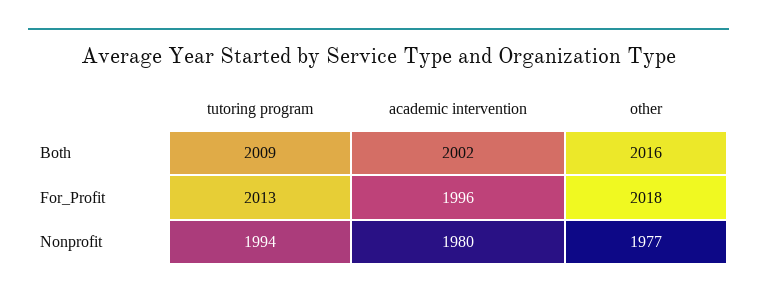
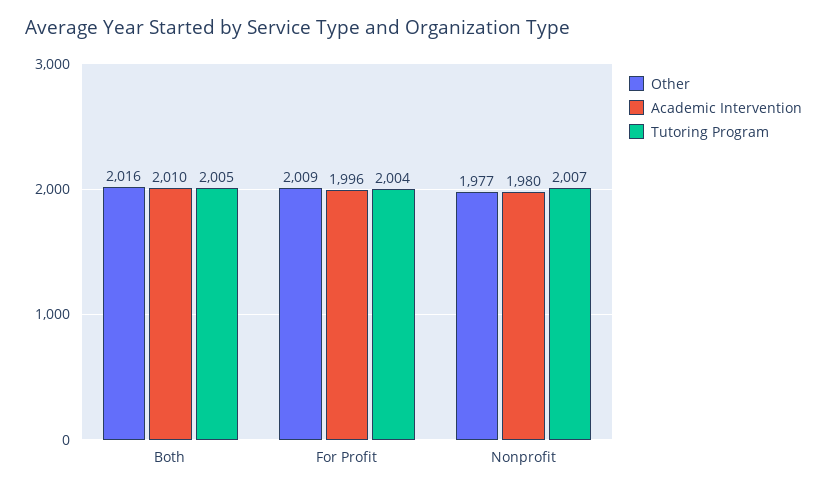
tutoring program, Both: 2009 -> 2005
academic intervention, Both: 2002 -> 2010
tutoring program, For_Profit: 2013 -> 2004
other, For_Profit: 2018 -> 2009
tutoring program, Nonprofit: 1994 -> 2007

